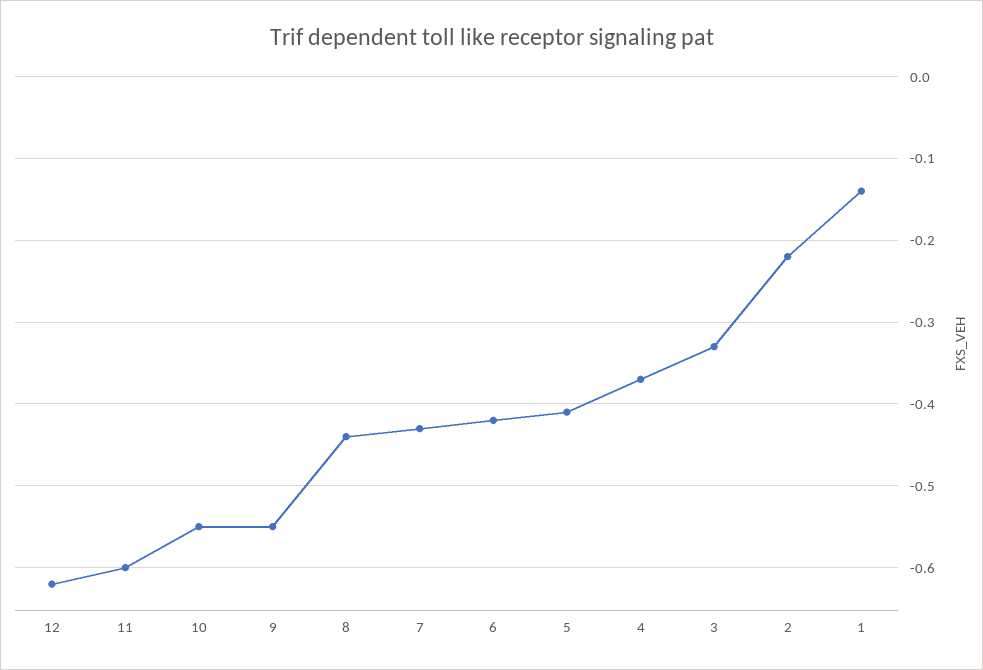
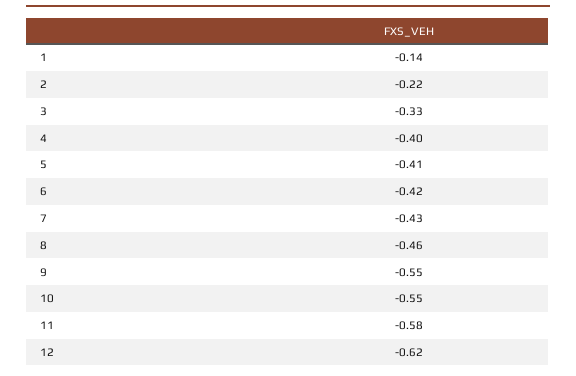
11: -0.6 -> -0.58
8: -0.44 -> -0.46
4: -0.37 -> -0.4

